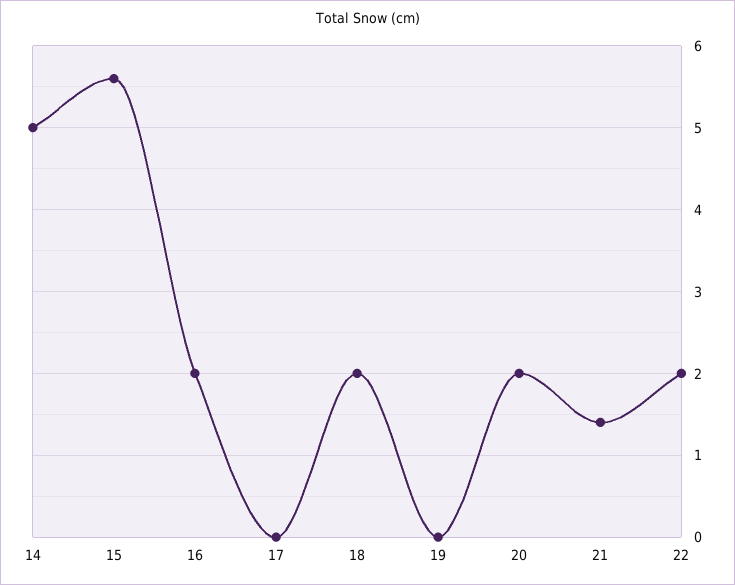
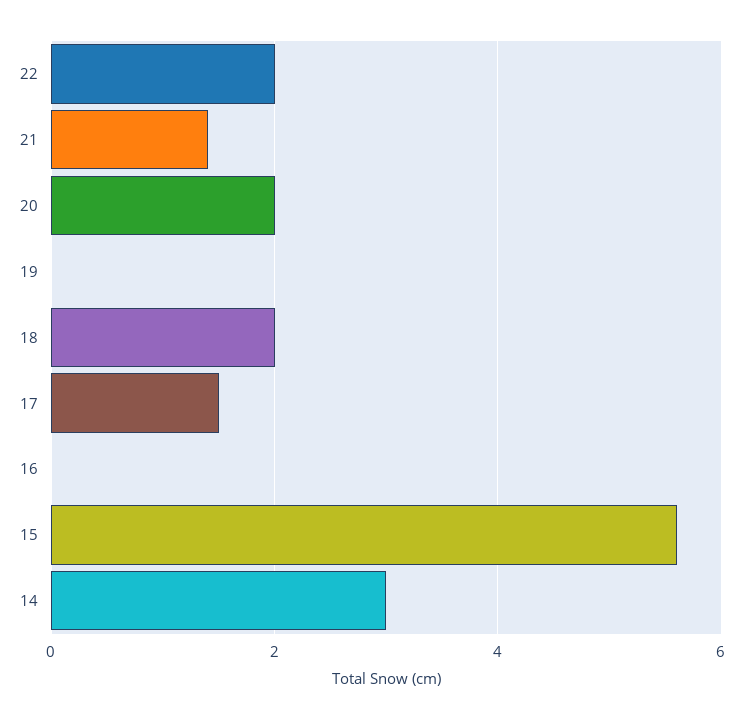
14: 5 -> 3
16: 2 -> 0
17: 0 -> 1.5

